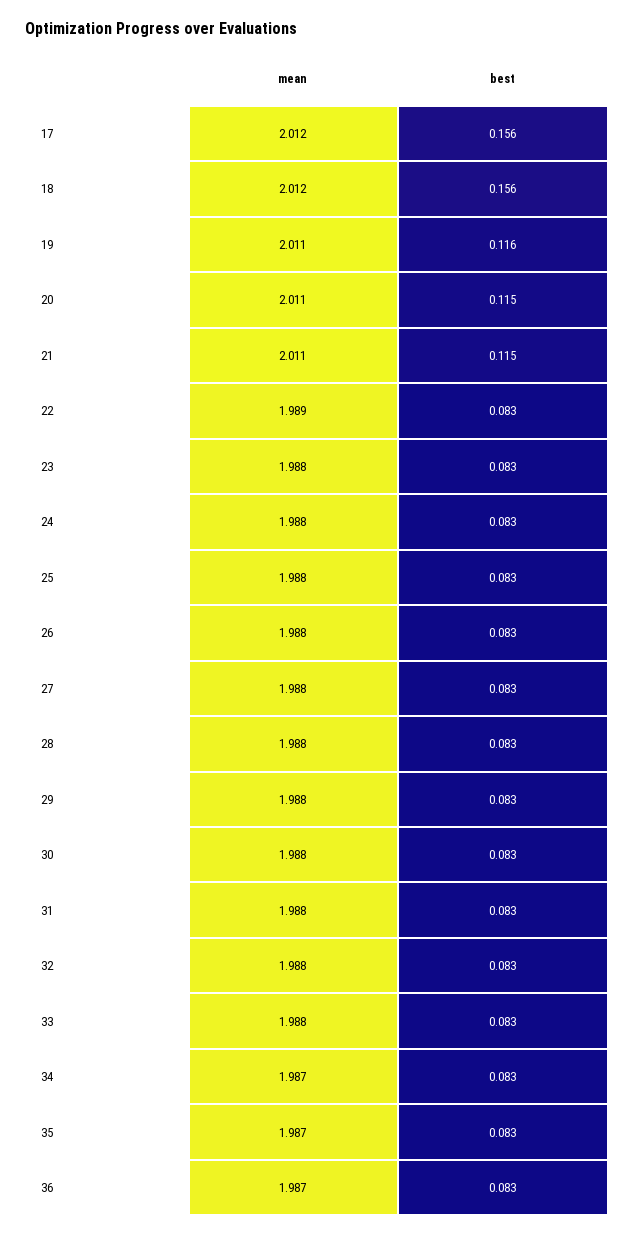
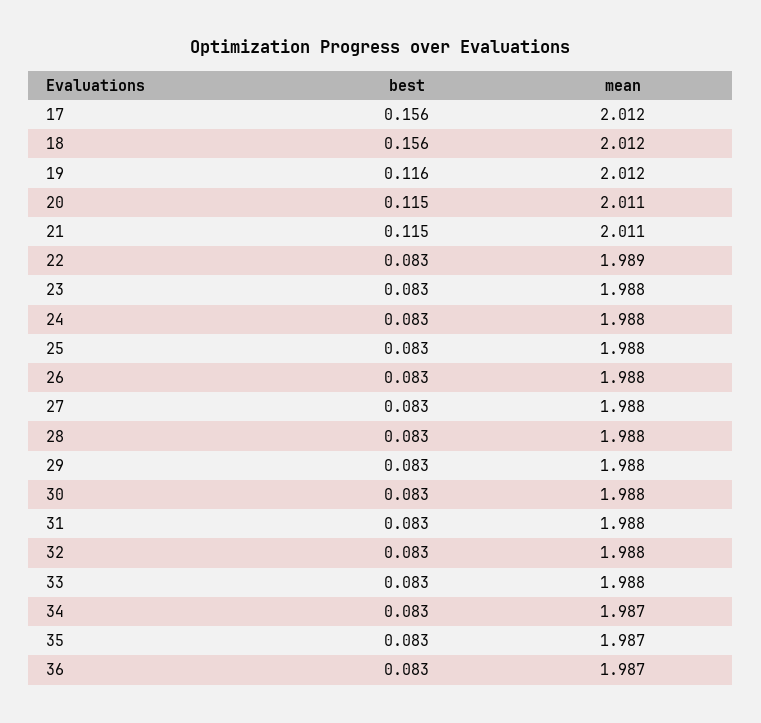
mean, 19: 2.011 -> 2.012

